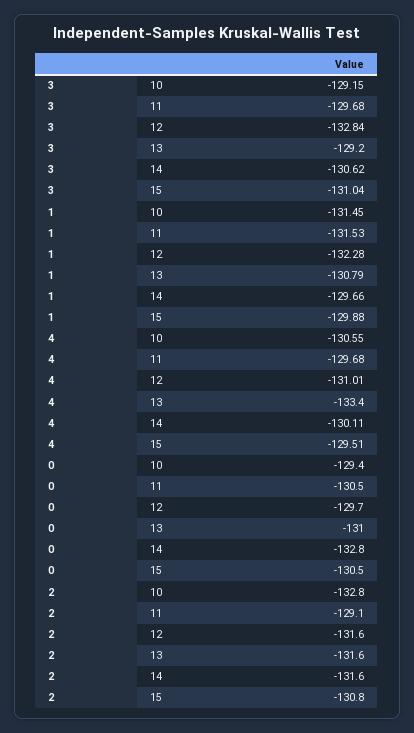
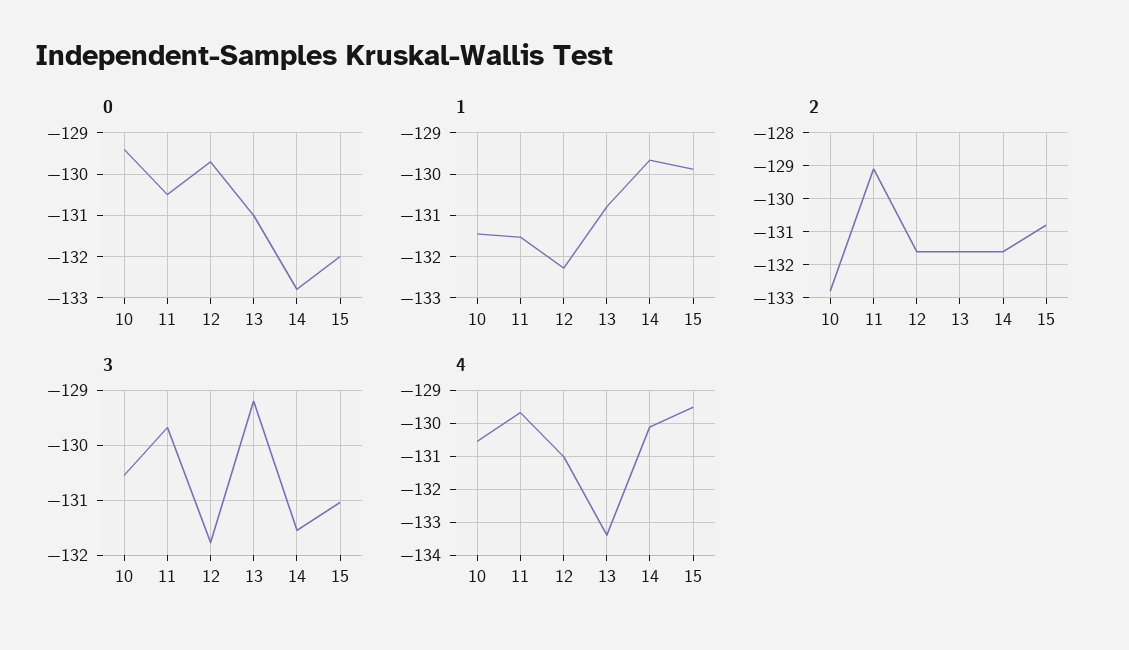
3, 10: -129.15 -> -130.6
3, 12: -132.84 -> -131.8
3, 14: -130.62 -> -131.6
0, 15: -130.5 -> -132

